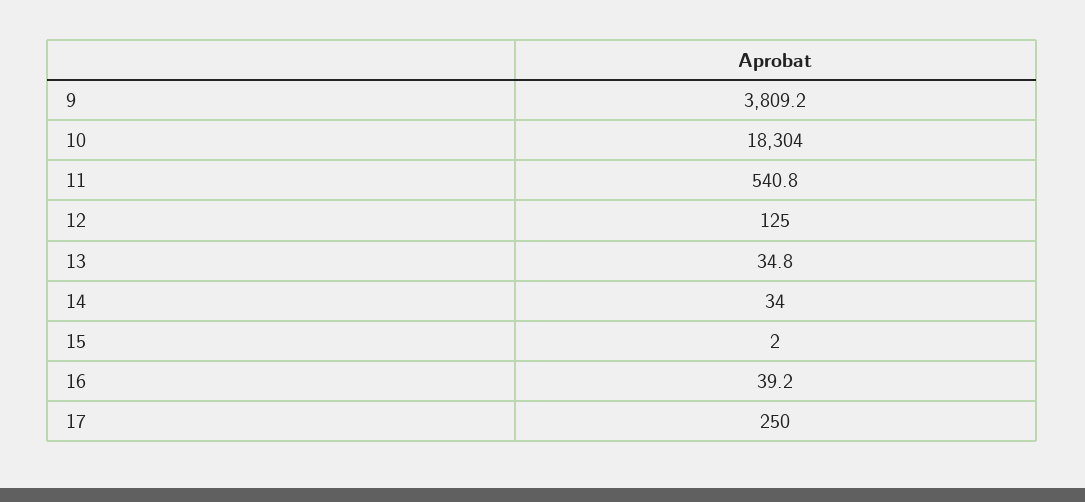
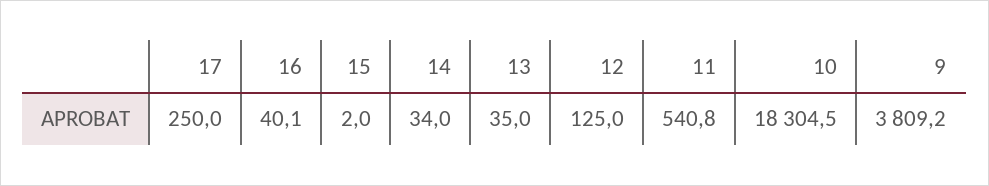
10: 18304 -> 18304.5
13: 34.8 -> 35
16: 39.2 -> 40.1

